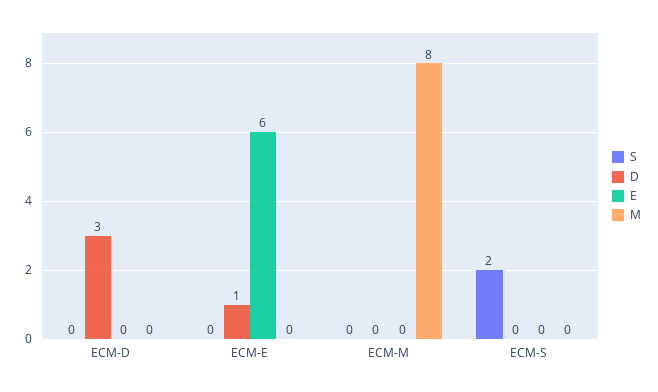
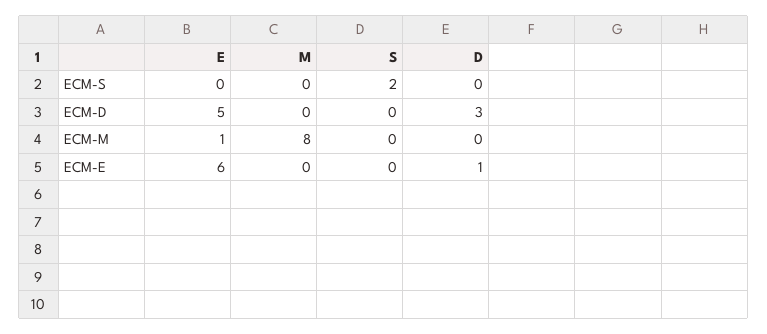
E, ECM-D: 0 -> 5
E, ECM-M: 0 -> 1

